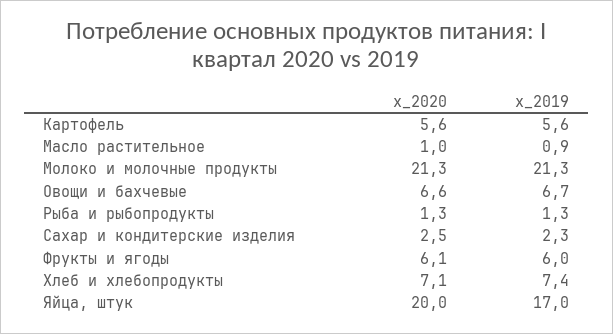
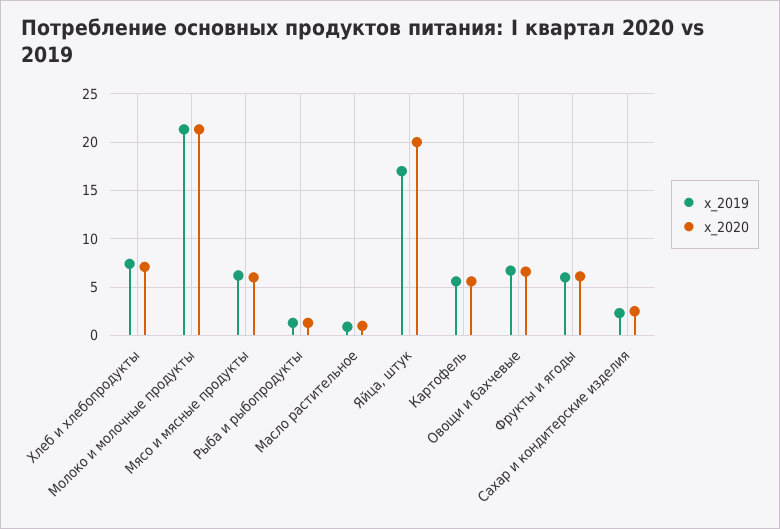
x_2019, Мясо и мясные продукты: none -> 6
x_2020, Мясо и мясные продукты: none -> 6

